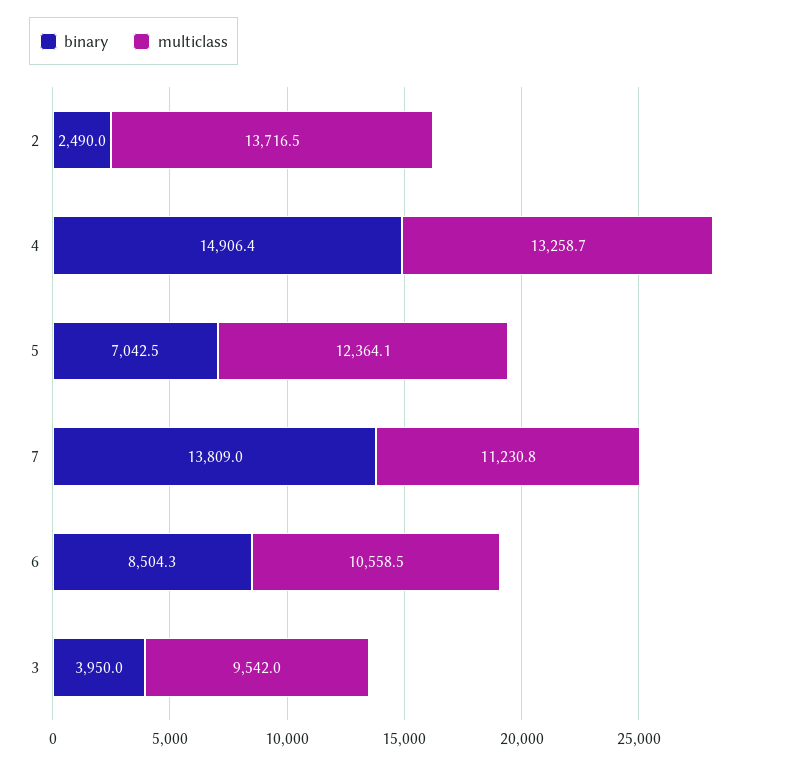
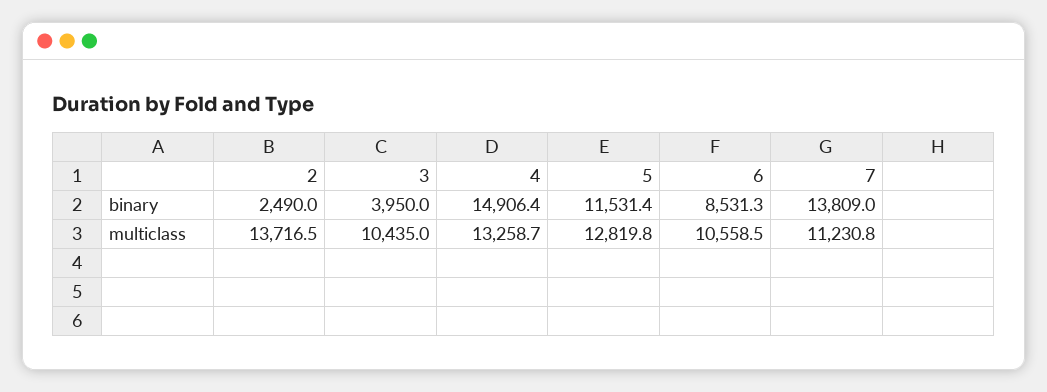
binary, 5: 7042.5 -> 11531.4
multiclass, 5: 12364.1 -> 12819.8
binary, 6: 8504.3 -> 8531.3
multiclass, 3: 9542 -> 10435

